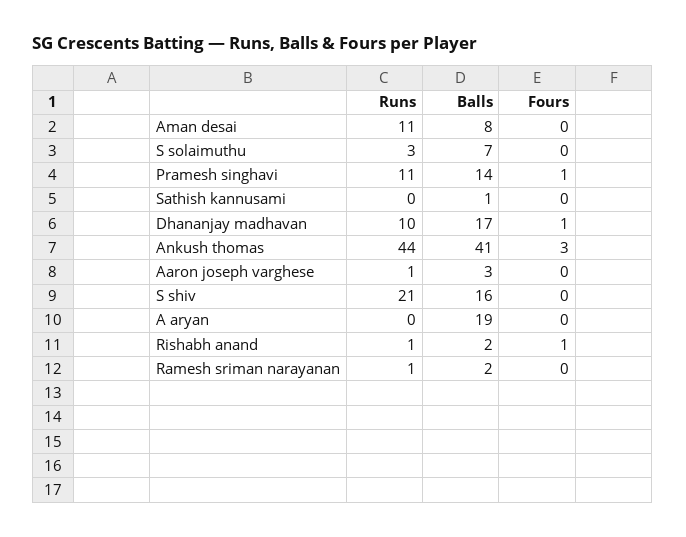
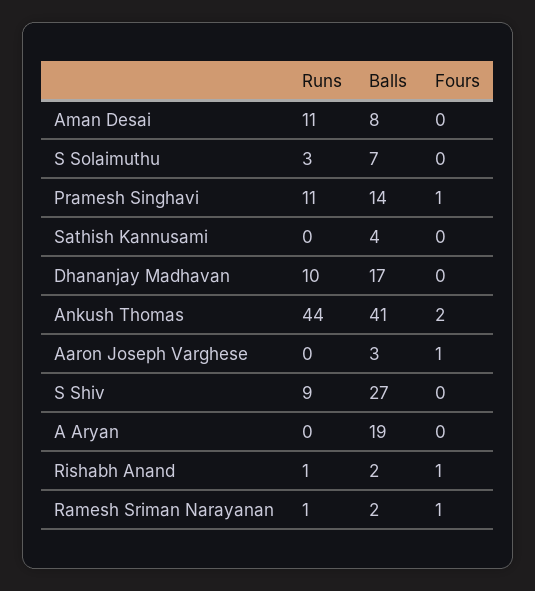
Balls, Sathish kannusami: 1 -> 4
Fours, Dhananjay madhavan: 1 -> 0
Fours, Ankush thomas: 3 -> 2
Runs, Aaron joseph varghese: 1 -> 0
Fours, Aaron joseph varghese: 0 -> 1
Runs, S shiv: 21 -> 9
Balls, S shiv: 16 -> 27
Fours, Ramesh sriman narayanan: 0 -> 1

